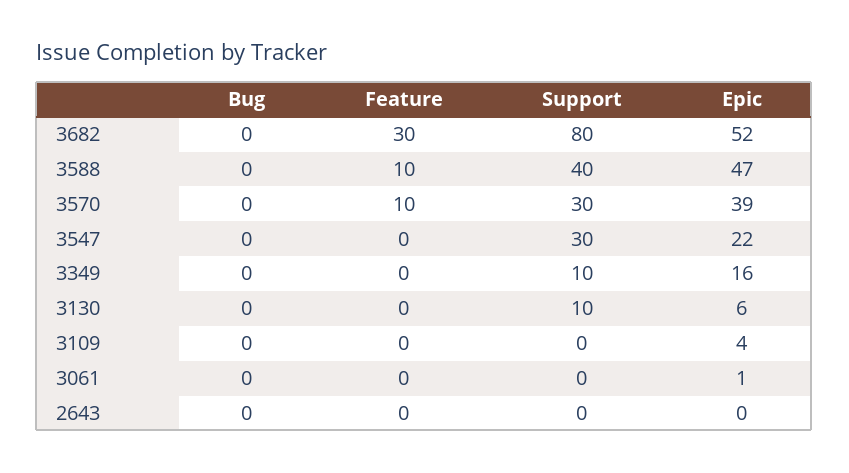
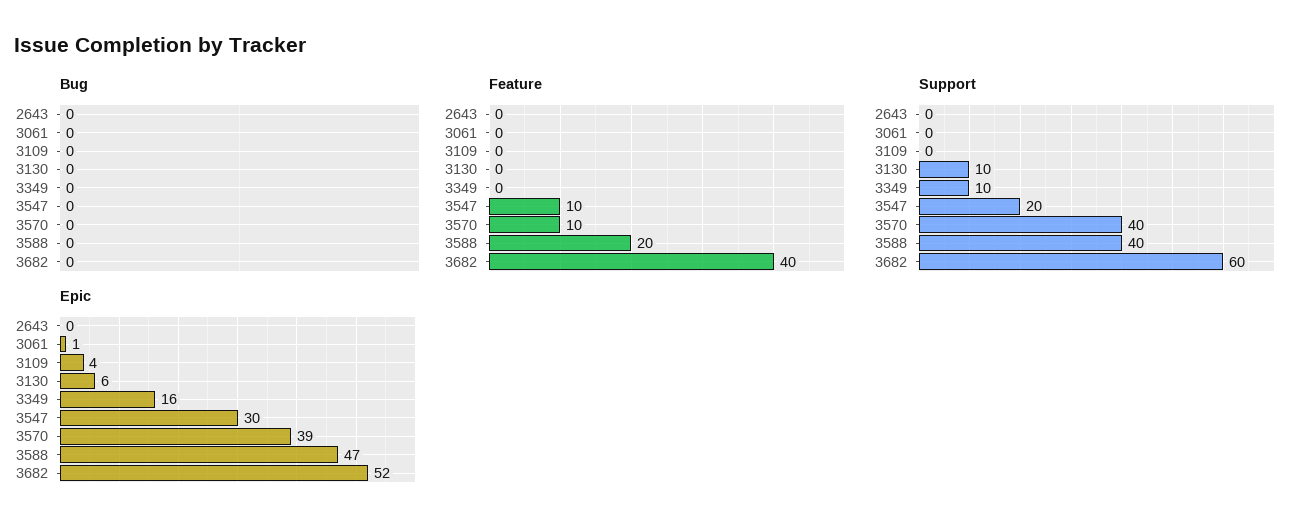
Feature, 3682: 30 -> 40
Support, 3682: 80 -> 60
Feature, 3588: 10 -> 20
Support, 3570: 30 -> 40
Feature, 3547: 0 -> 10
Support, 3547: 30 -> 20
Epic, 3547: 22 -> 30

